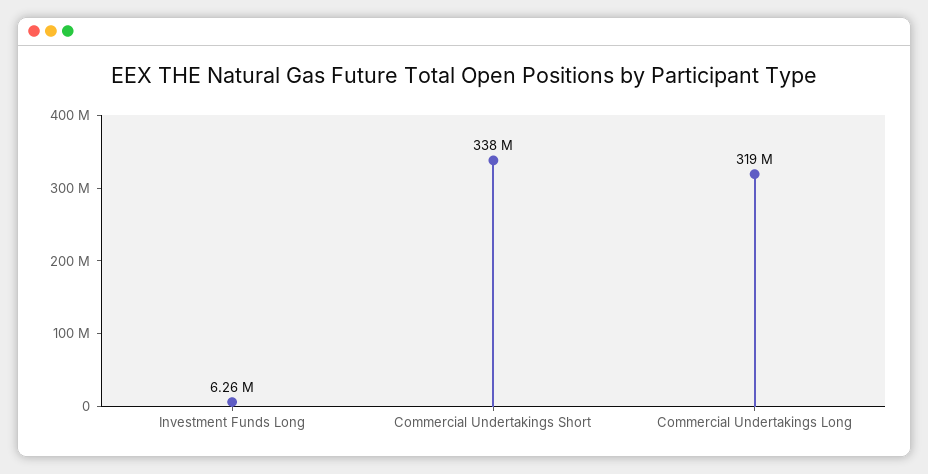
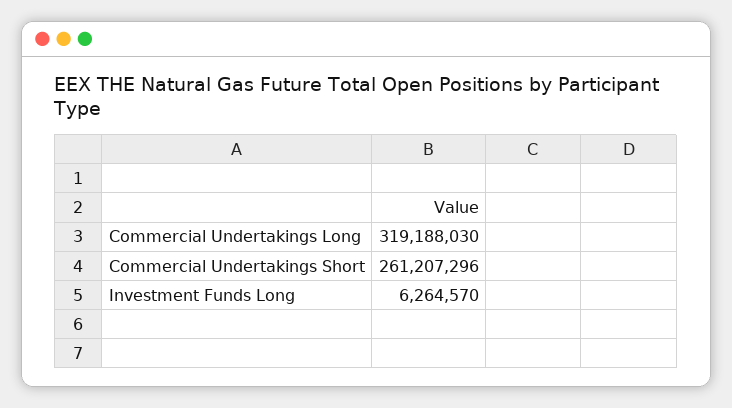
Commercial Undertakings Short: 338000000 -> 261207296

